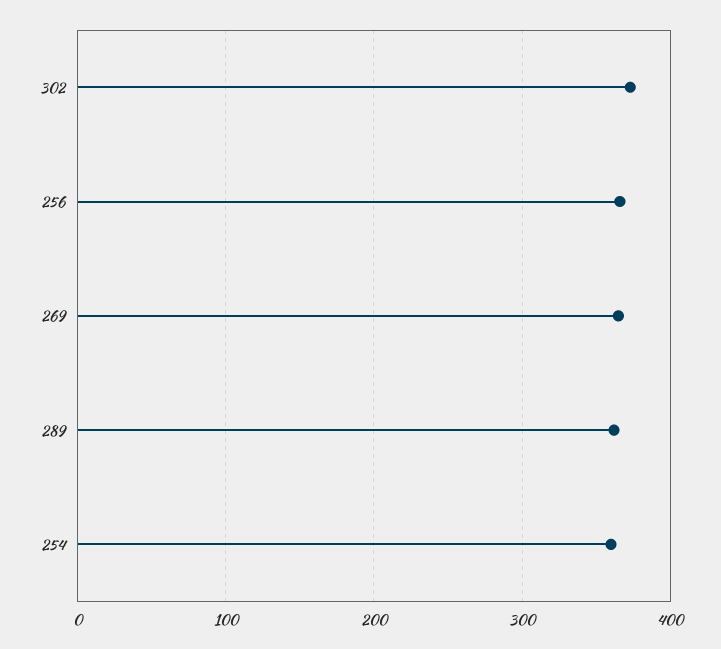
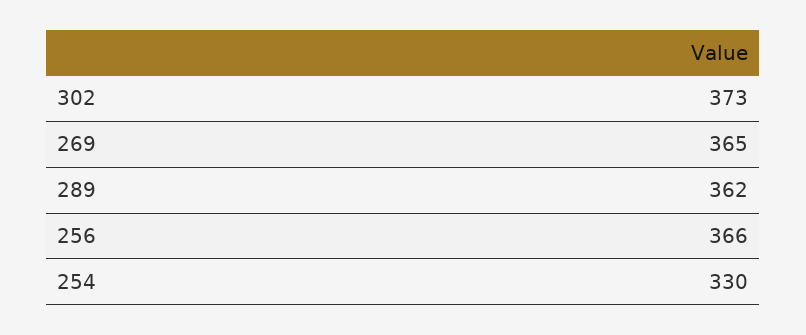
254: 360 -> 330

